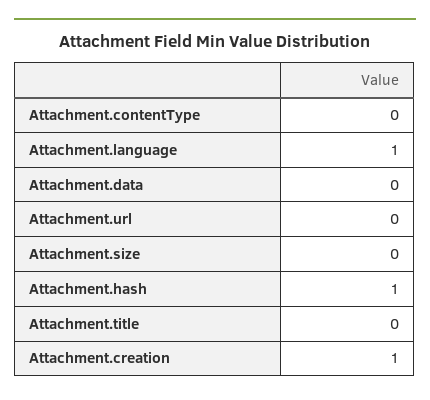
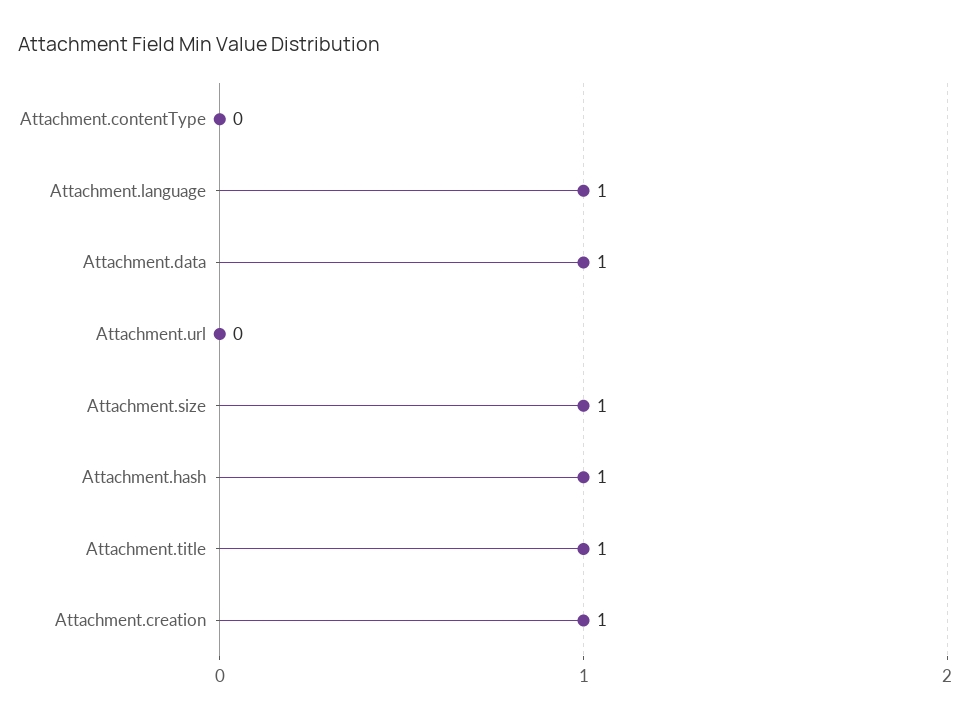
Attachment.data: 0 -> 1
Attachment.size: 0 -> 1
Attachment.title: 0 -> 1

